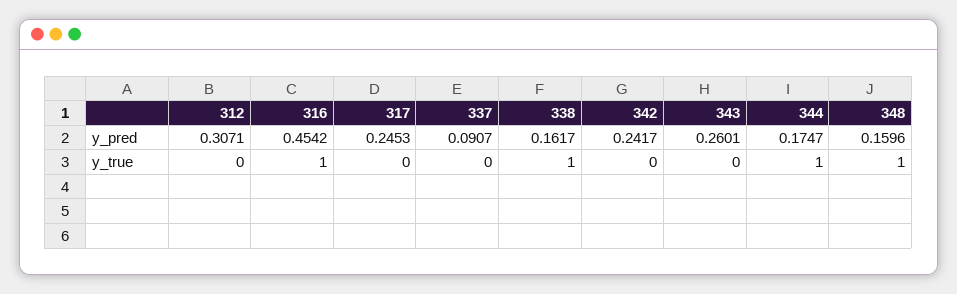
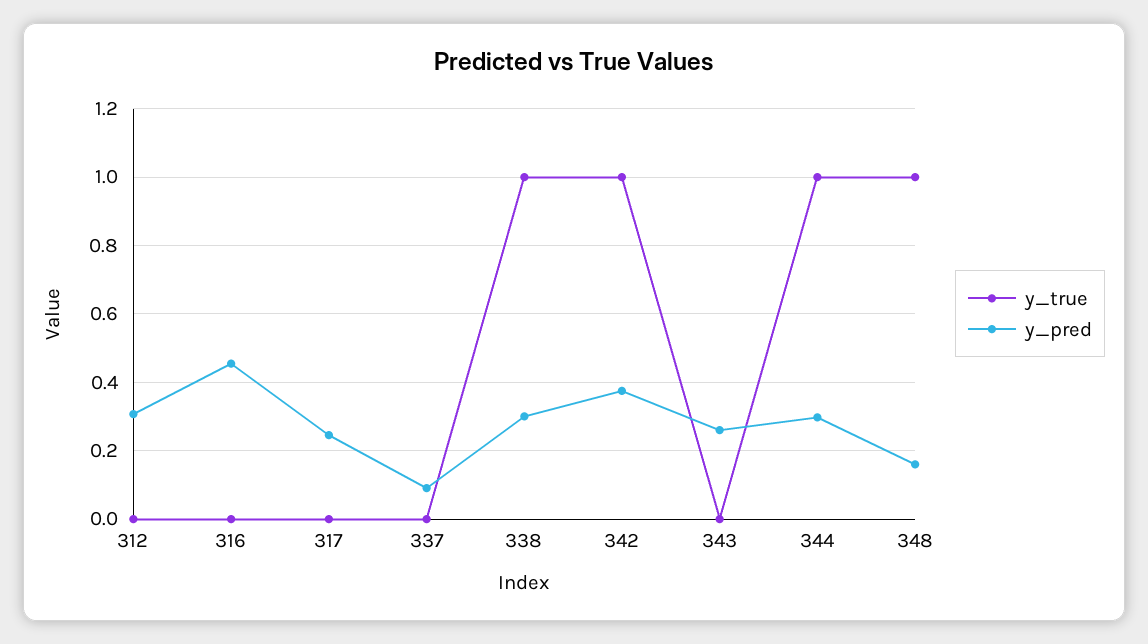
y_pred, 338: 0.1617 -> 0.3
y_pred, 342: 0.2417 -> 0.38
y_pred, 344: 0.1747 -> 0.3
y_true, 316: 1 -> 0
y_true, 342: 0 -> 1

